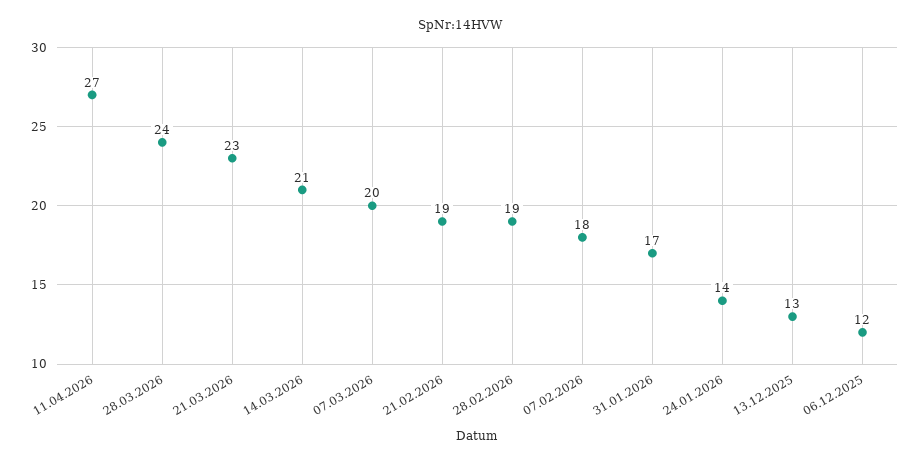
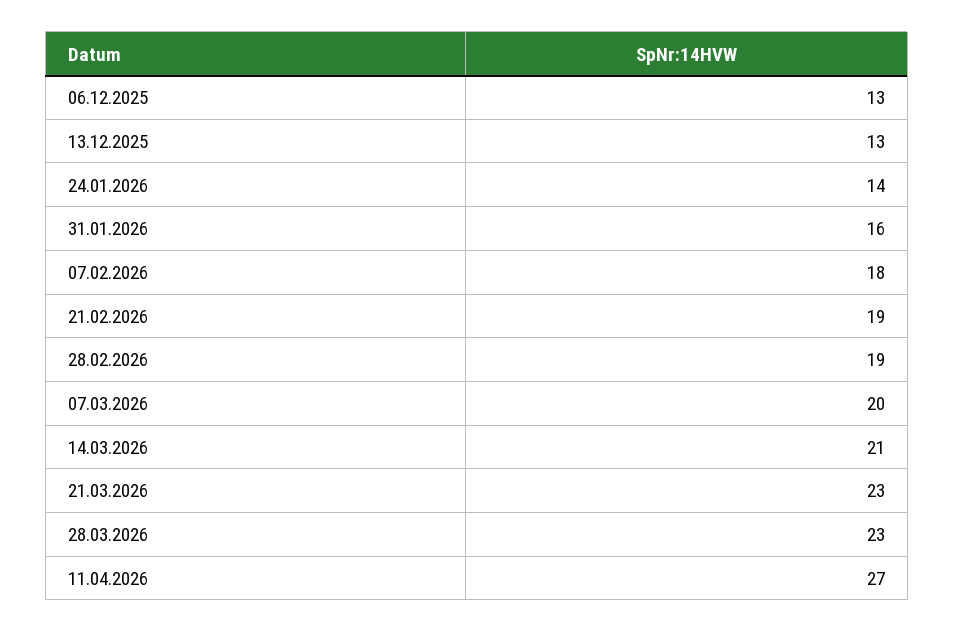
28.03.2026: 24 -> 23
31.01.2026: 17 -> 16
06.12.2025: 12 -> 13

